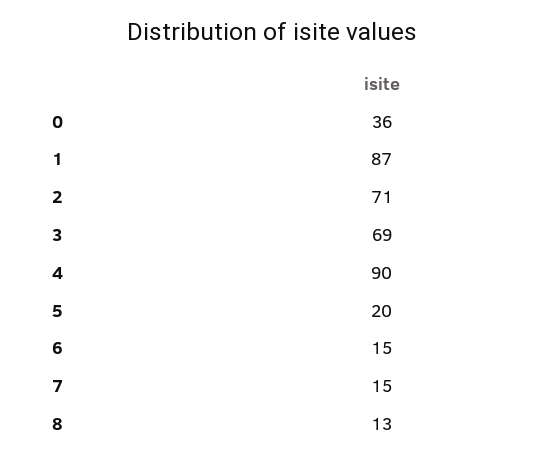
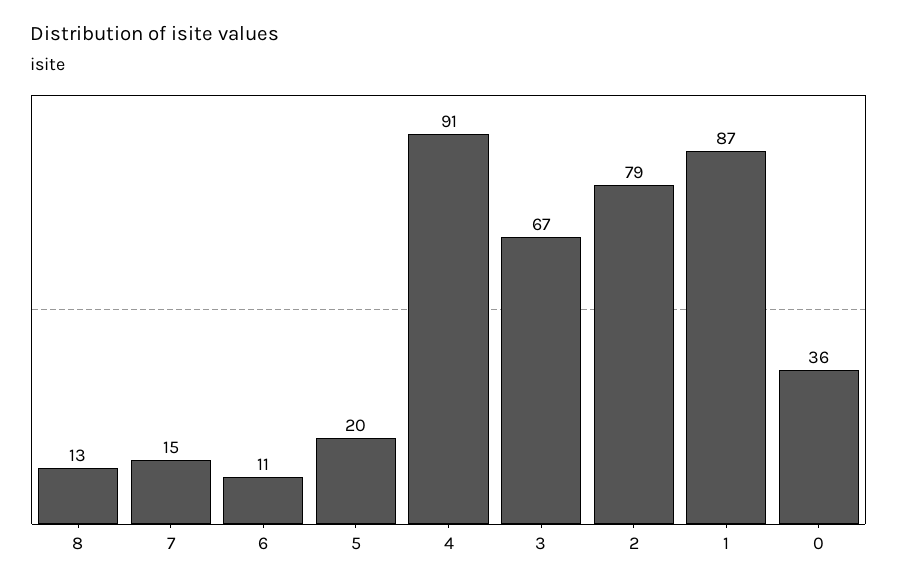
2: 71 -> 79
3: 69 -> 67
4: 90 -> 91
6: 15 -> 11

